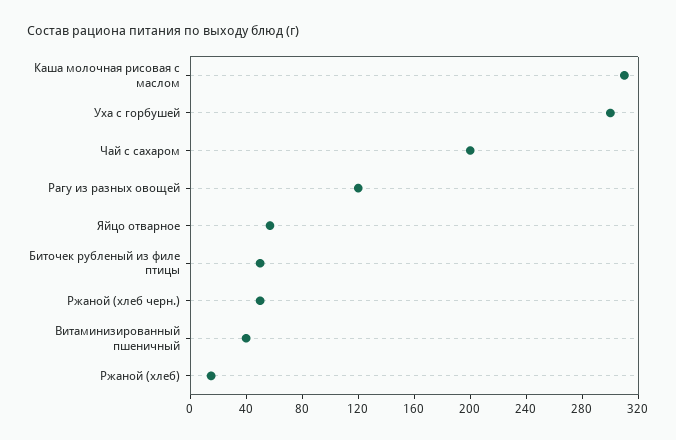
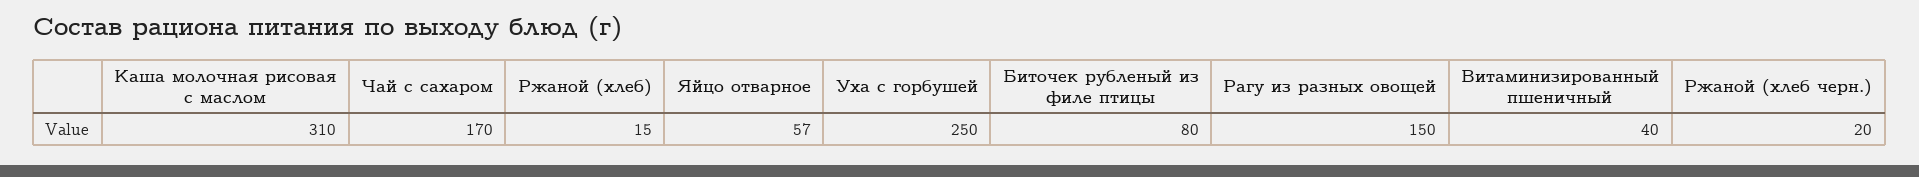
Уха с горбушей: 300 -> 250
Чай с сахаром: 200 -> 170
Рагу из разных овощей: 120 -> 150
Биточек рубленый из филе птицы: 50 -> 80
Ржаной (хлеб черн.): 50 -> 20

